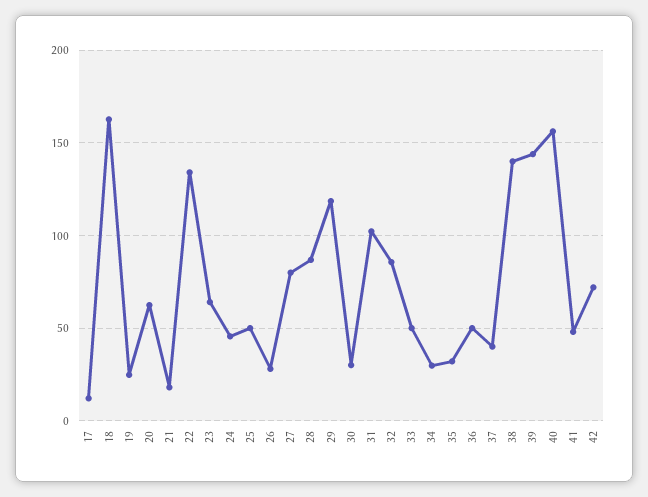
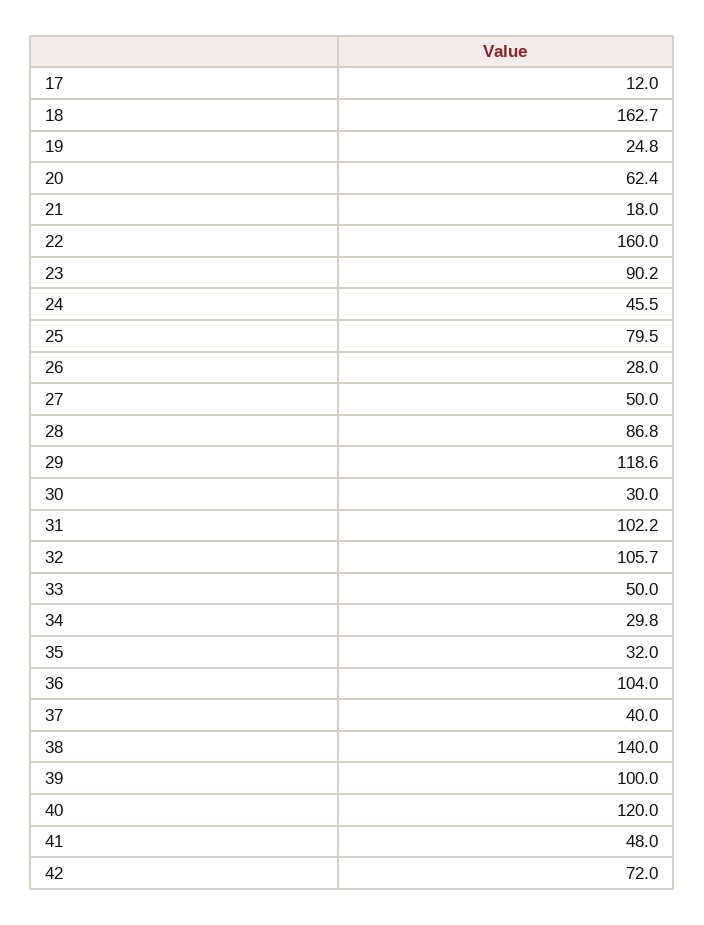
22: 135 -> 160
23: 65 -> 90.2
25: 50 -> 79.5
27: 80 -> 50
32: 85 -> 105.7
36: 50 -> 104
39: 145 -> 100
40: 155 -> 120

